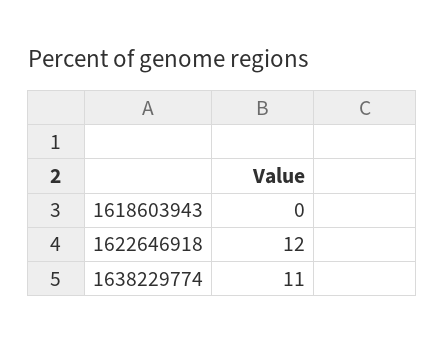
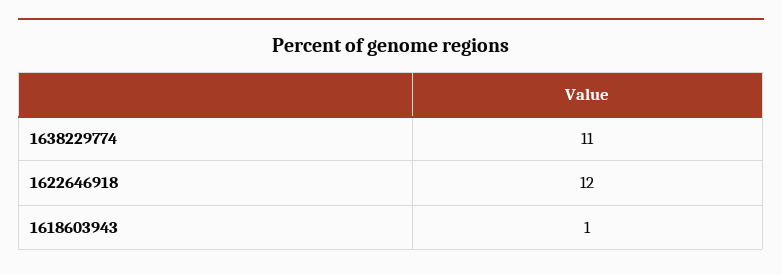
1618603943: 0 -> 1

